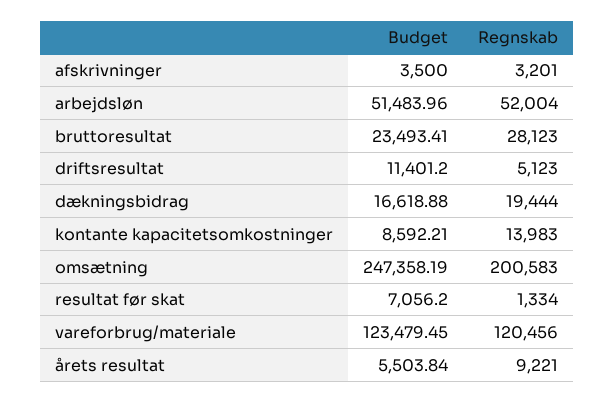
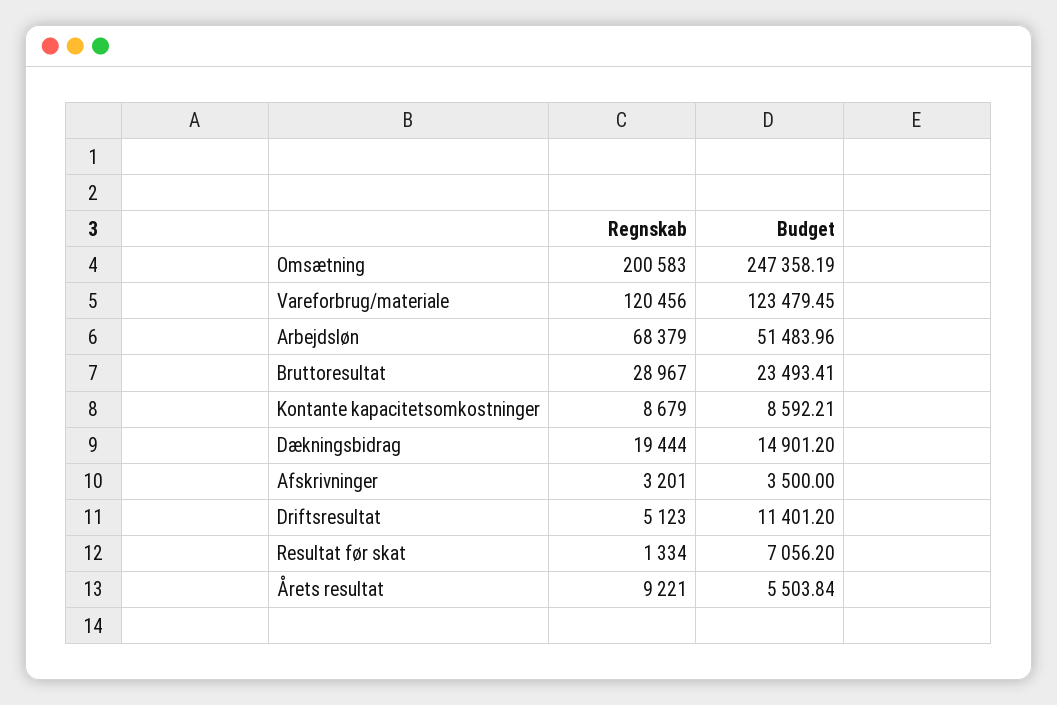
Regnskab, arbejdsløn: 52004 -> 68379
Regnskab, bruttoresultat: 28123 -> 28967
Budget, dækningsbidrag: 16618.88 -> 14901.2
Regnskab, kontante kapacitetsomkostninger: 13983 -> 8679

